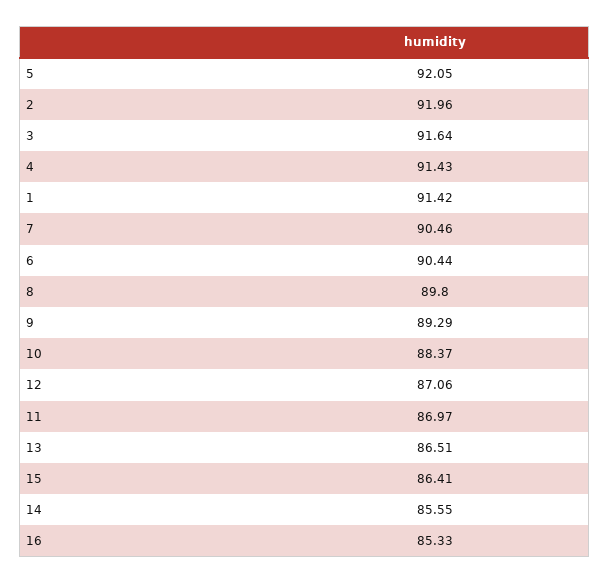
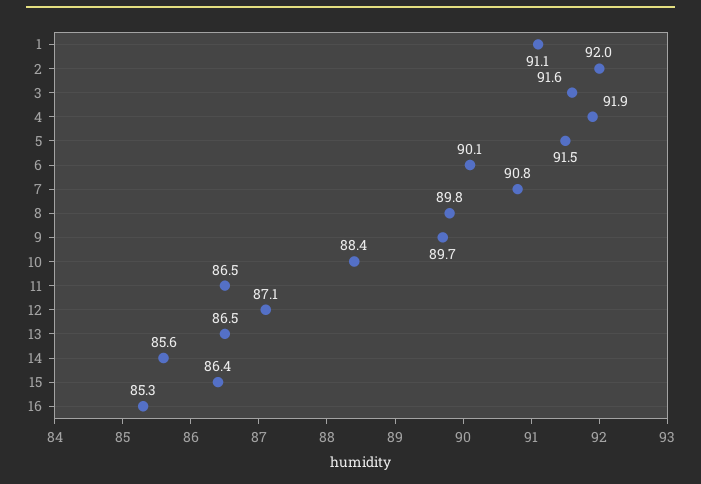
5: 92.05 -> 91.5
4: 91.43 -> 91.9
1: 91.42 -> 91.1
7: 90.46 -> 90.8
6: 90.44 -> 90.1
9: 89.29 -> 89.7
11: 86.97 -> 86.5

